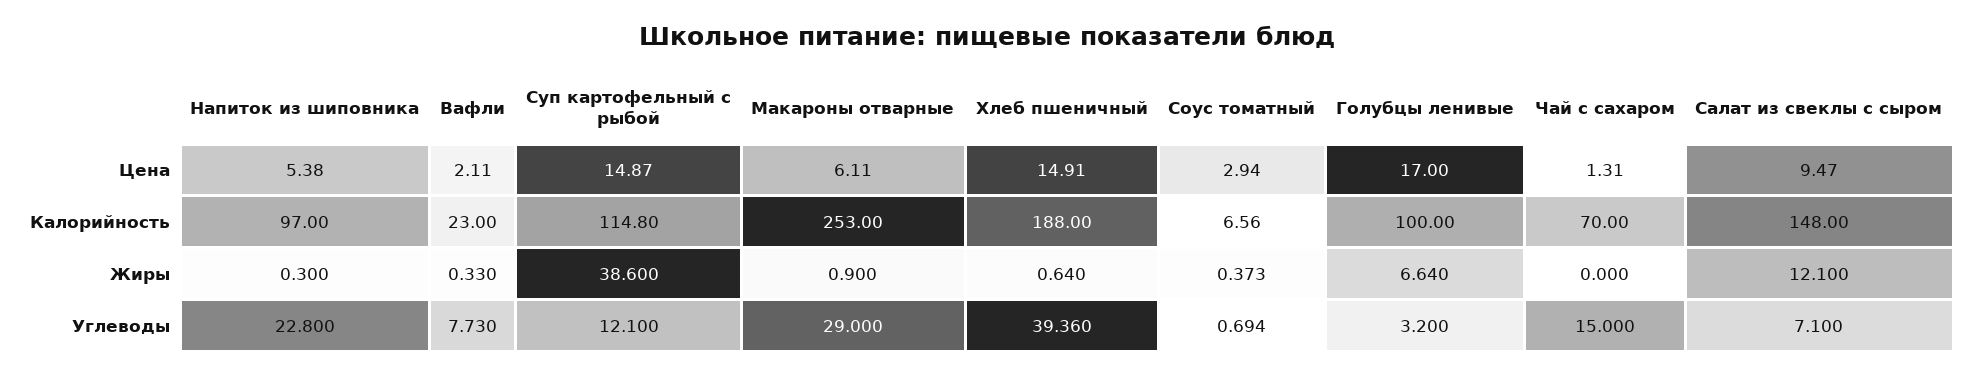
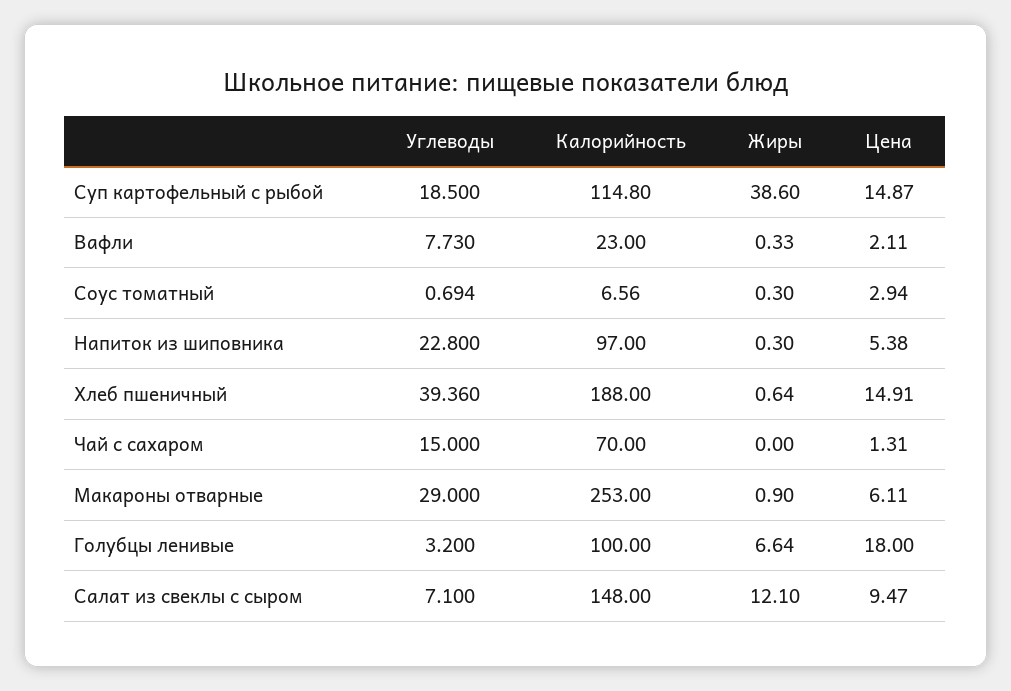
Голубцы ленивые, Цена: 17 -> 18
Соус томатный, Жиры: 0.373 -> 0.3
Суп картофельный с рыбой, Углеводы: 12.1 -> 18.5

